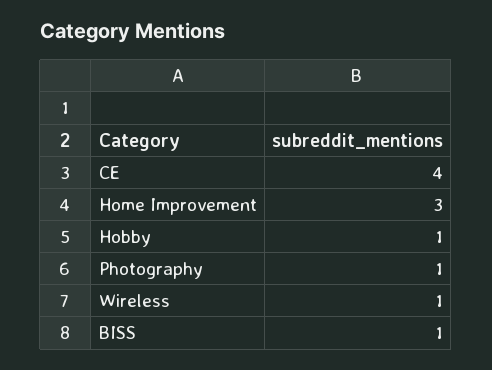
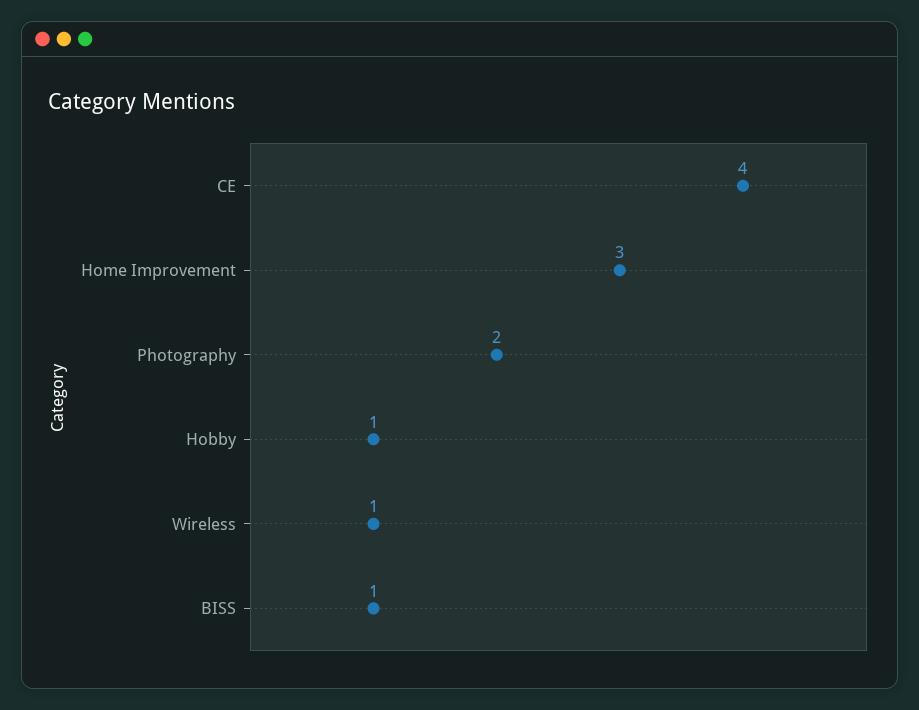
Photography: 1 -> 2

